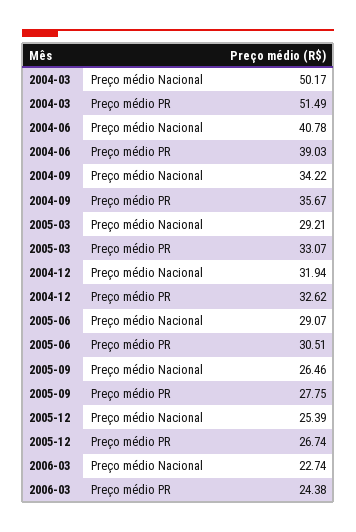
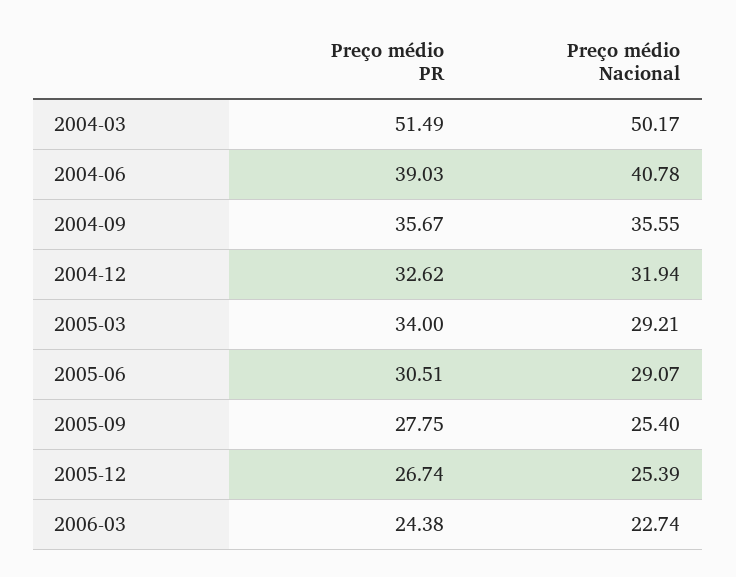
2004-09, Preço médio Nacional: 34.22 -> 35.55
2005-03, Preço médio PR: 33.07 -> 34
2005-09, Preço médio Nacional: 26.46 -> 25.4

